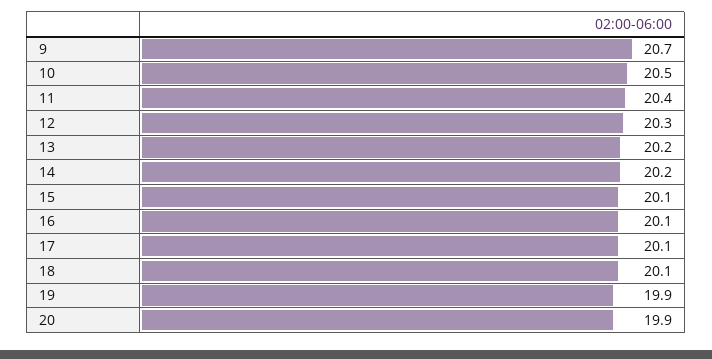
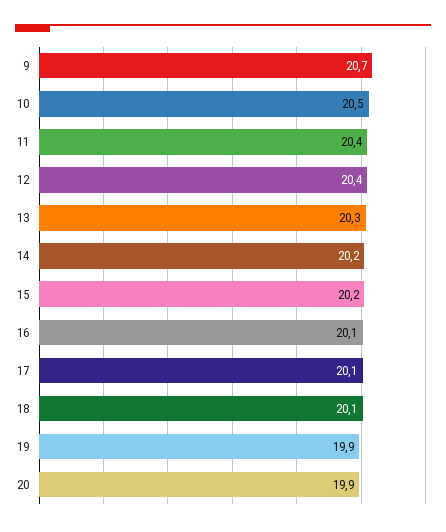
12: 20.3 -> 20.4
13: 20.2 -> 20.3
15: 20.1 -> 20.2

